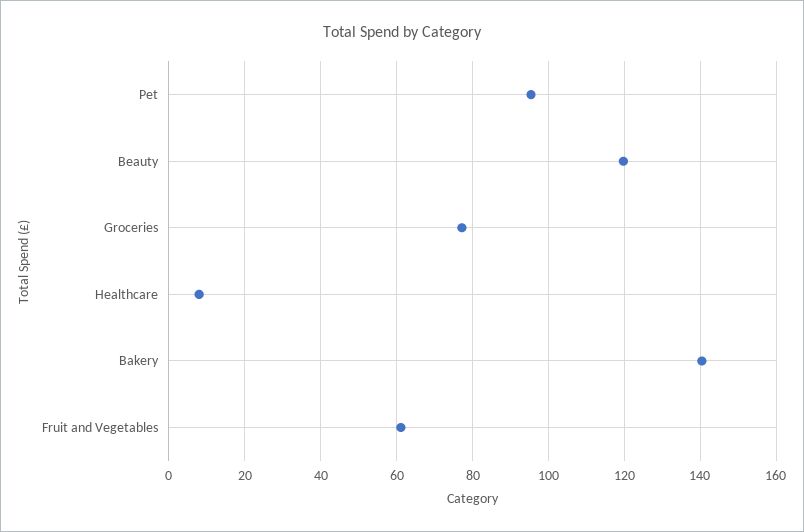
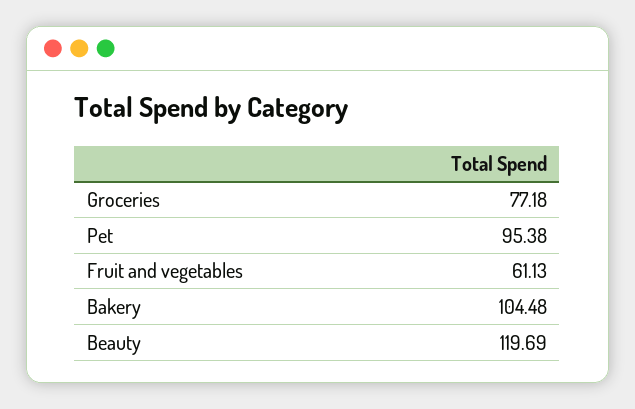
Healthcare: 8 -> none
Bakery: 140 -> 104.48

